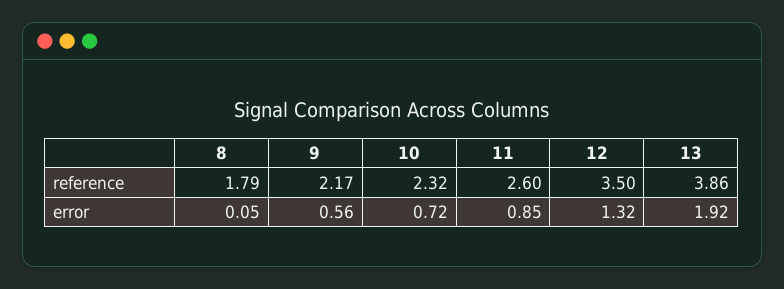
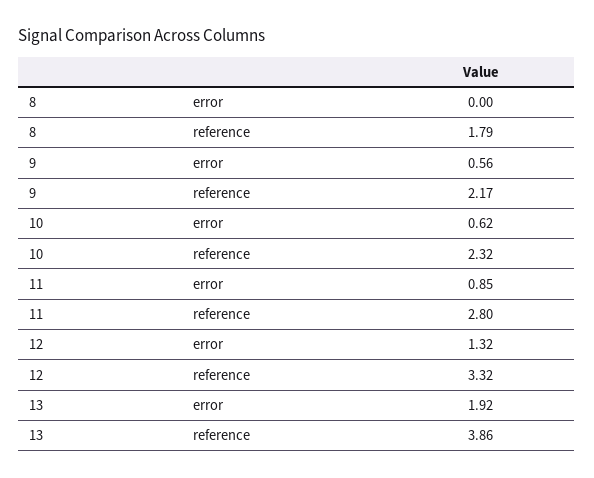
11, reference: 2.6 -> 2.8
12, reference: 3.5 -> 3.32
8, error: 0.05 -> 0
10, error: 0.72 -> 0.62

